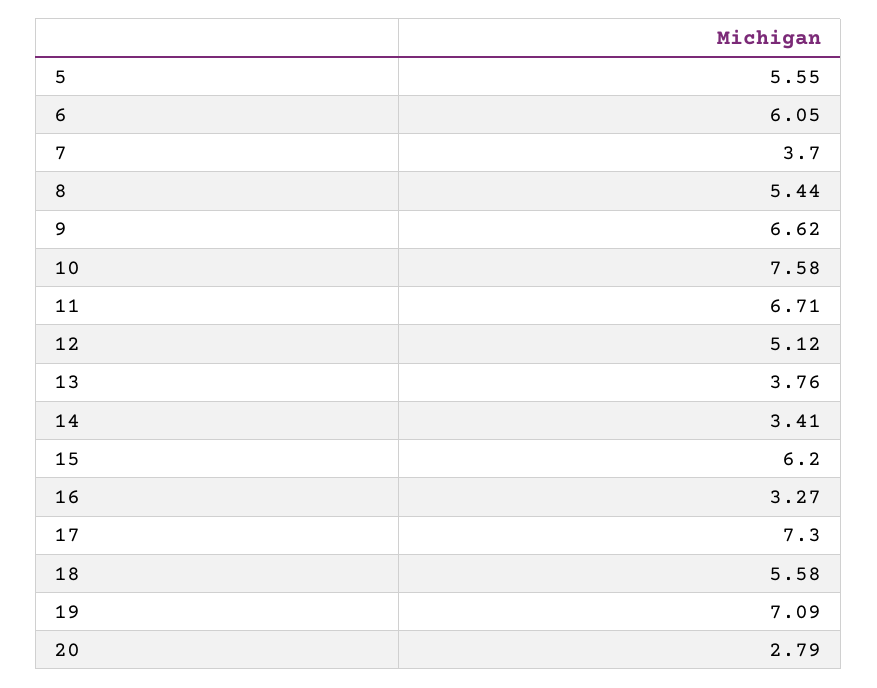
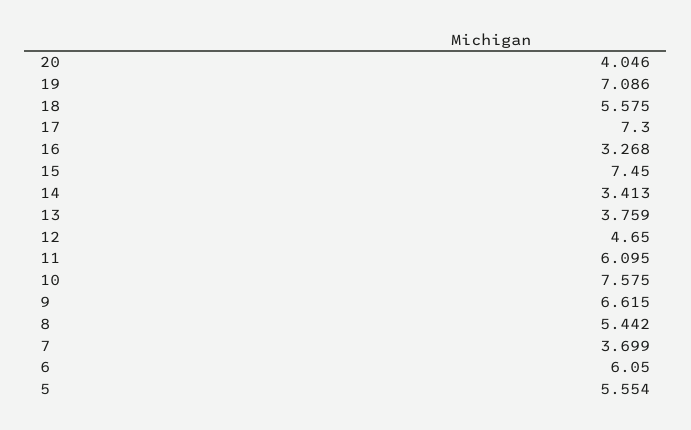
11: 6.71 -> 6.095
12: 5.12 -> 4.65
15: 6.2 -> 7.45
20: 2.79 -> 4.046

